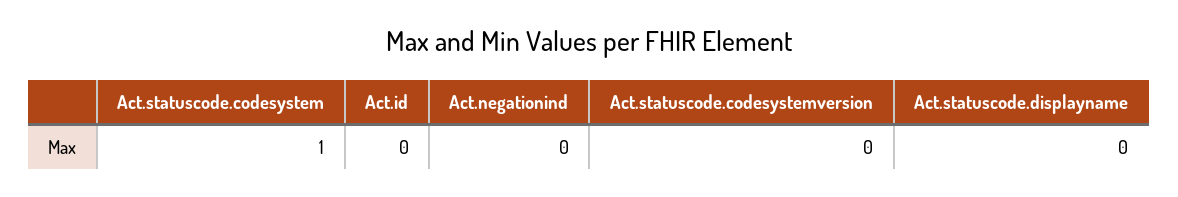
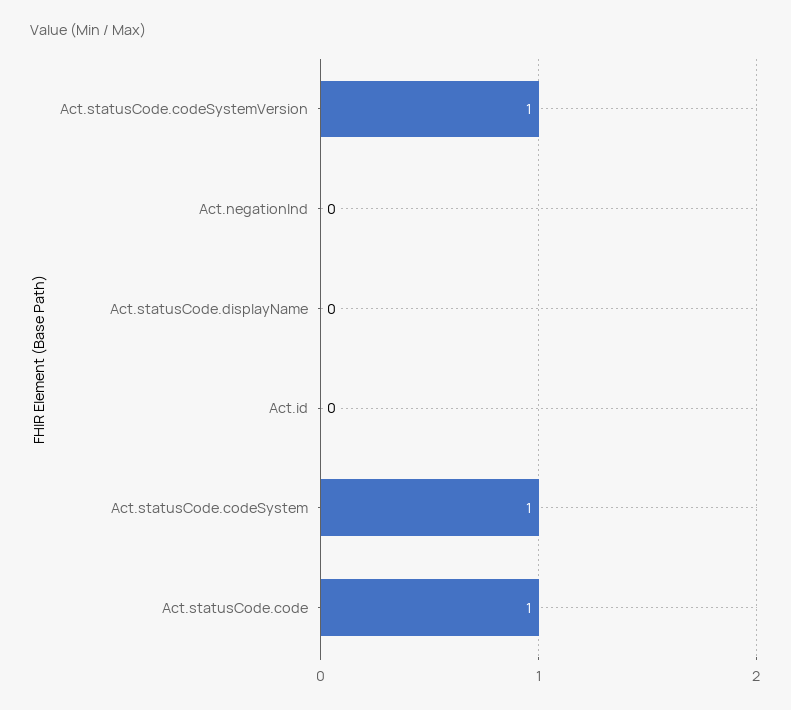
Act.statuscode.codesystemversion: 0 -> 1
Act.statusCode.code: none -> 1

